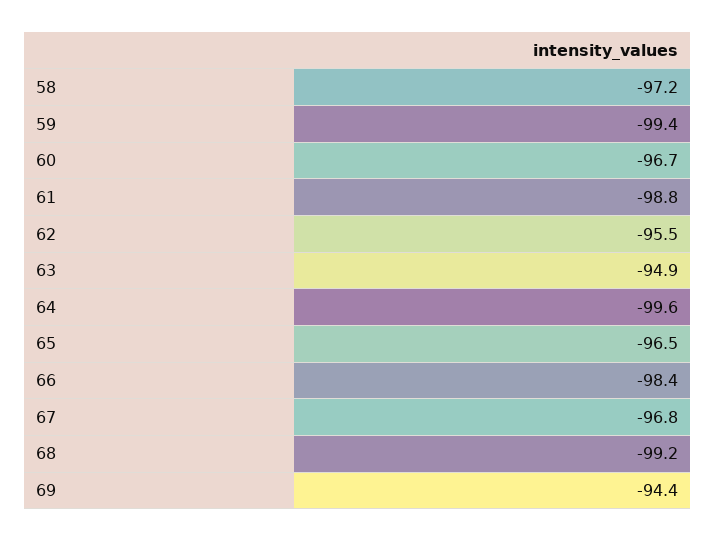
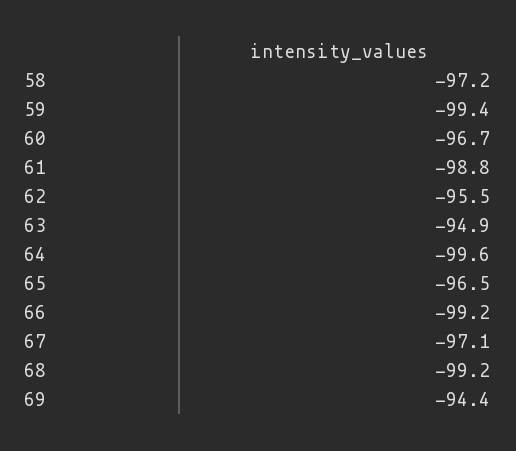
66: -98.4 -> -99.2
67: -96.8 -> -97.1

